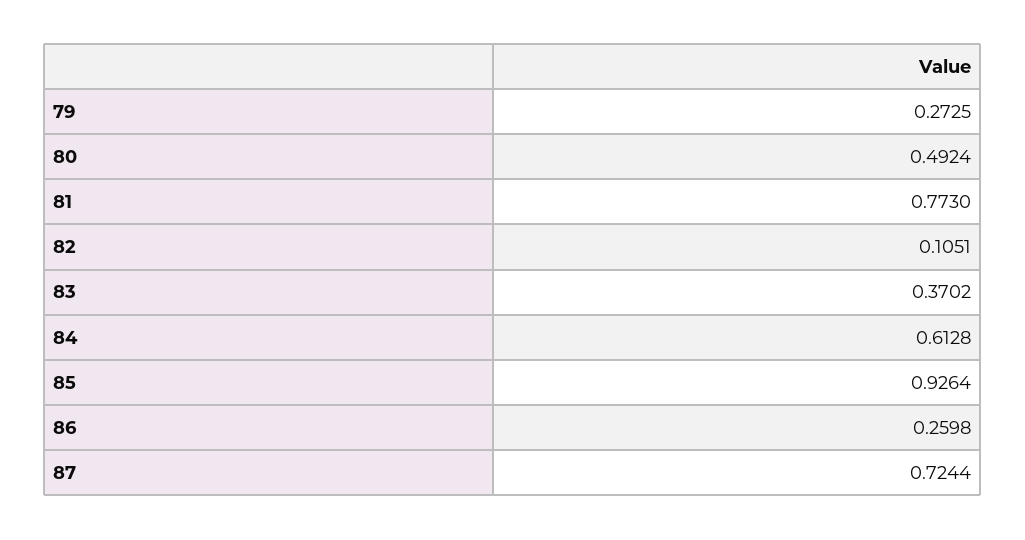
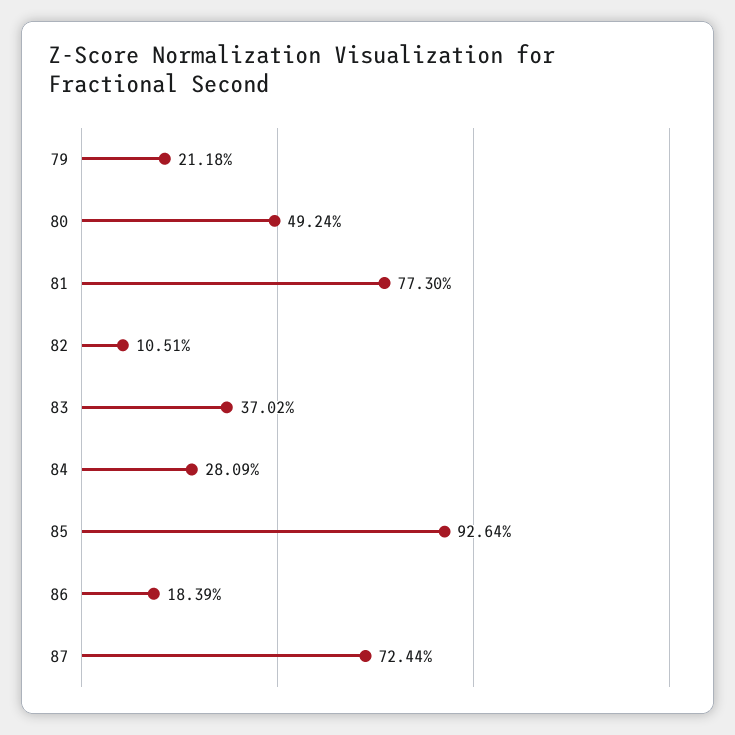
79: 0.2725 -> 0.2118
84: 0.6128 -> 0.2809
86: 0.2598 -> 0.1839

